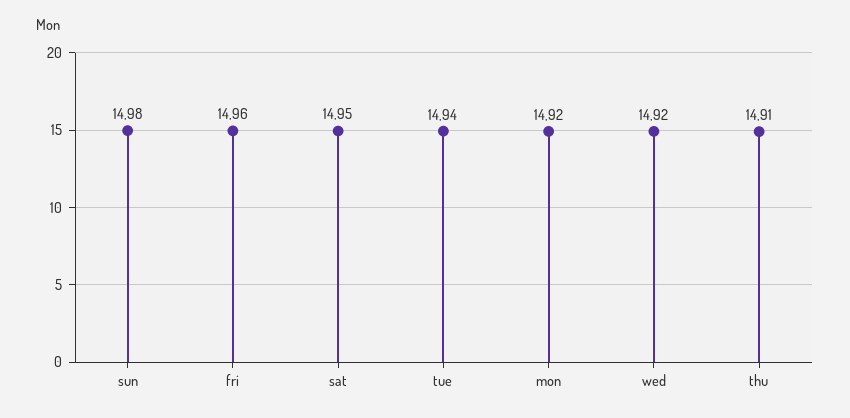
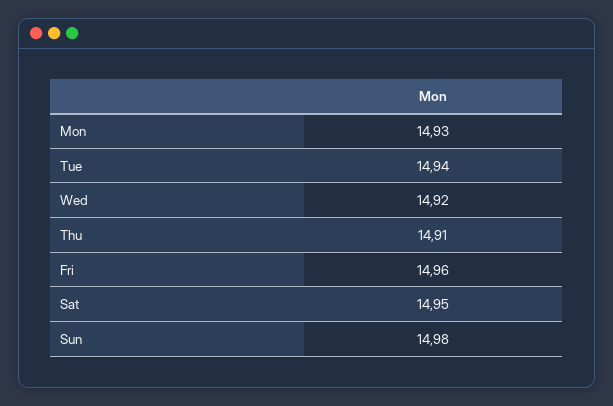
mon: 14.92 -> 14.93

